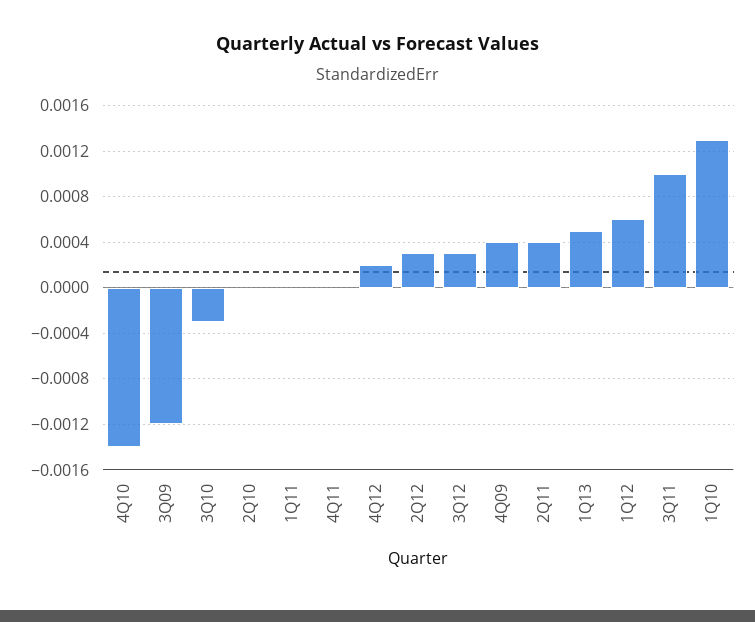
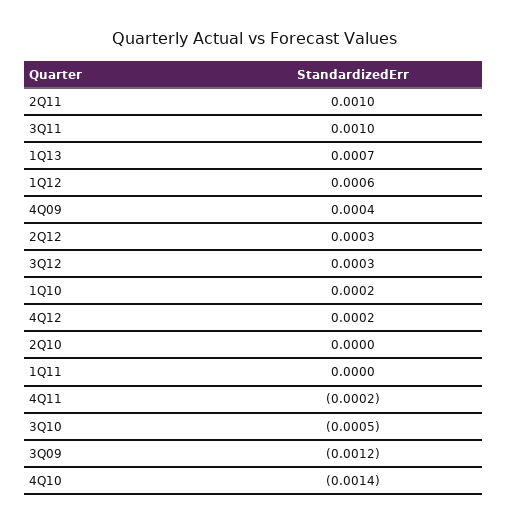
3Q10: -0.0003 -> -0.0005
4Q11: 0 -> -0.0002
2Q11: 0.0004 -> 0.001
1Q13: 0.0005 -> 0.0007
1Q10: 0.0013 -> 0.0002

